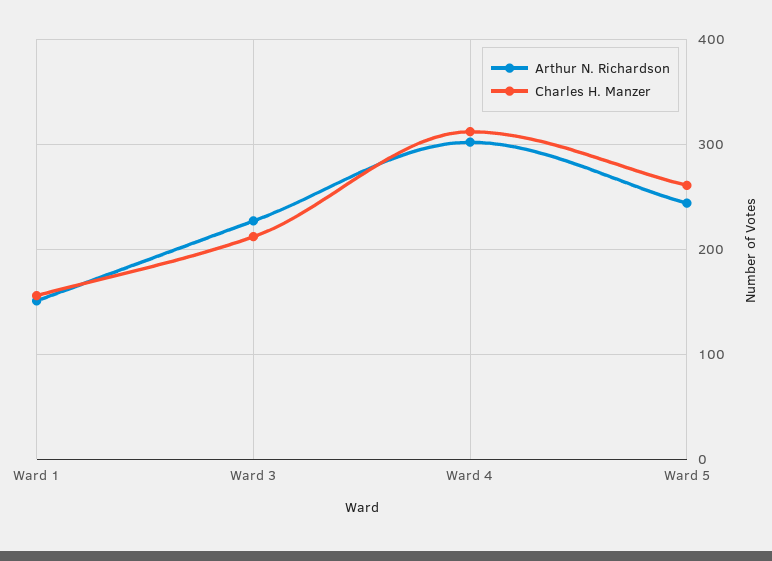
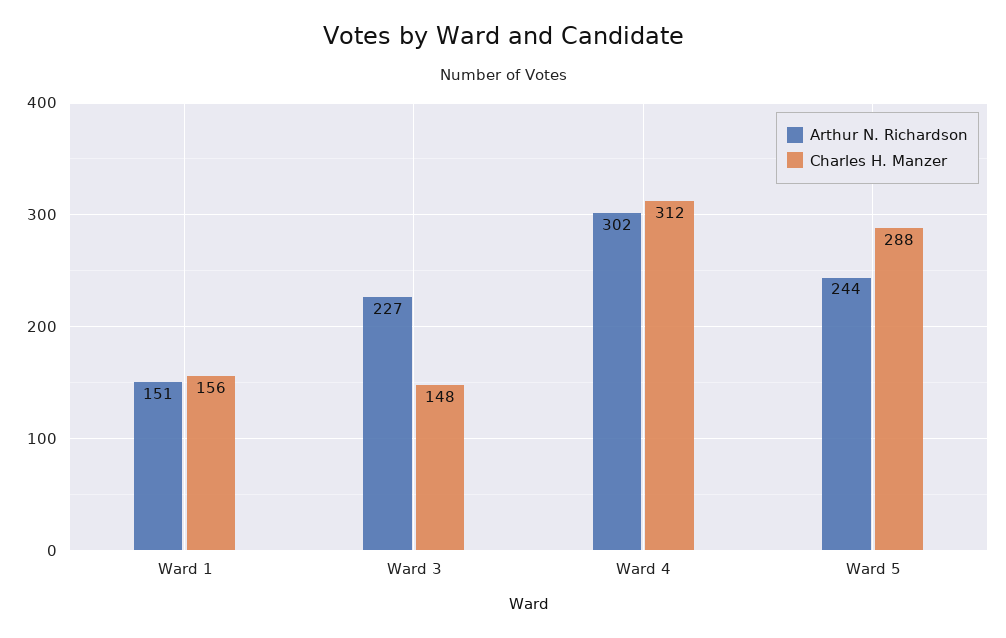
Charles H. Manzer, Ward 3: 210 -> 148
Charles H. Manzer, Ward 5: 260 -> 288

